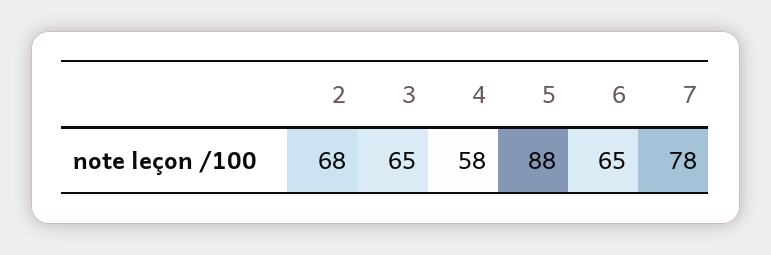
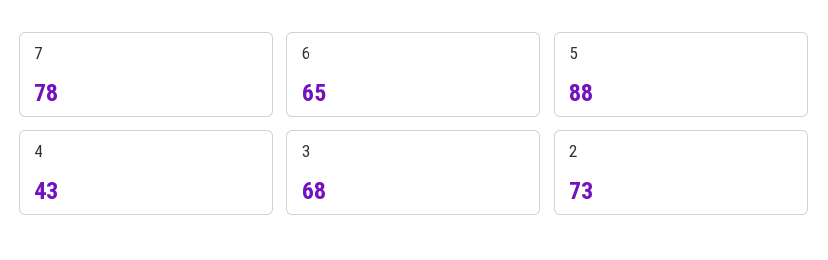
2: 68 -> 73
3: 65 -> 68
4: 58 -> 43

